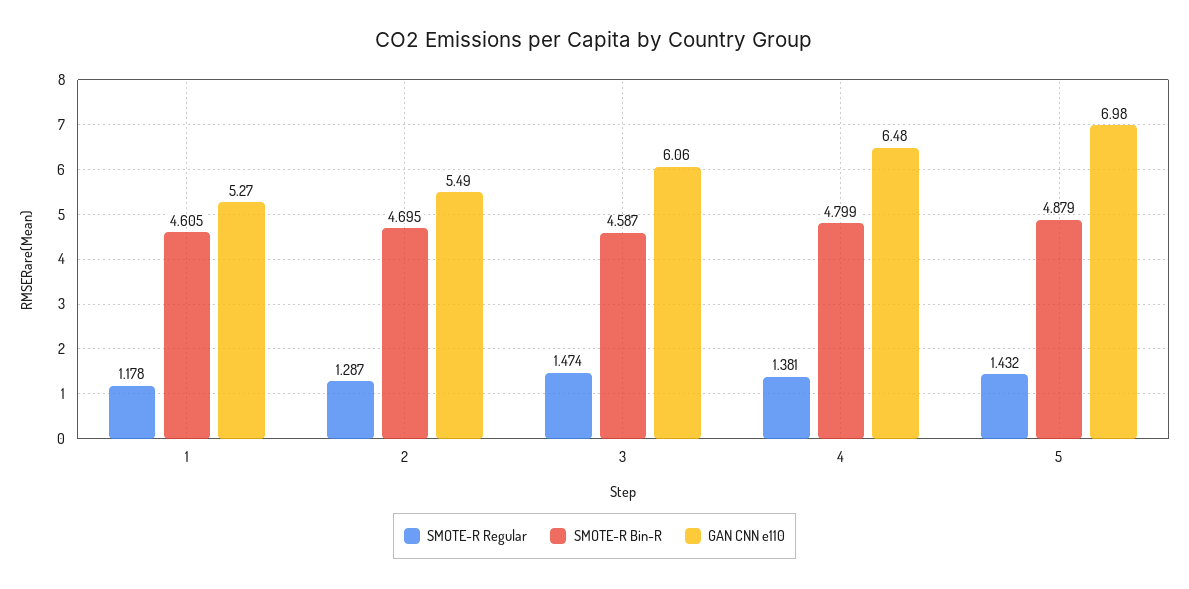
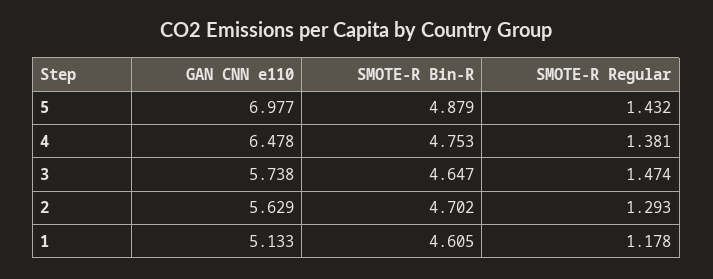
GAN CNN e110, 1: 5.27 -> 5.133
SMOTE-R Regular, 2: 1.287 -> 1.293
SMOTE-R Bin-R, 2: 4.695 -> 4.702
GAN CNN e110, 2: 5.49 -> 5.629
SMOTE-R Bin-R, 3: 4.587 -> 4.647
GAN CNN e110, 3: 6.06 -> 5.738
SMOTE-R Bin-R, 4: 4.799 -> 4.753

